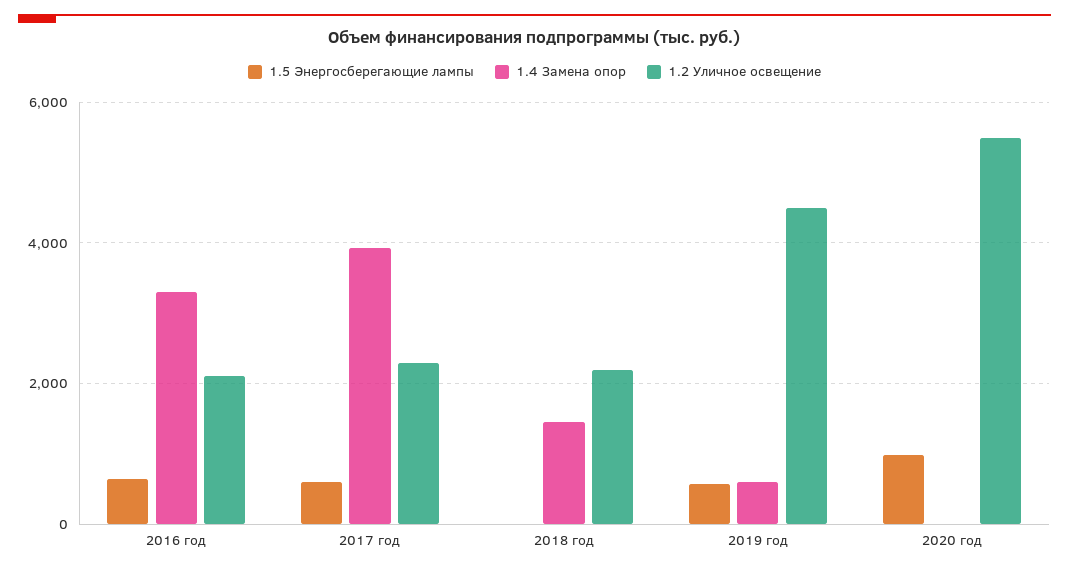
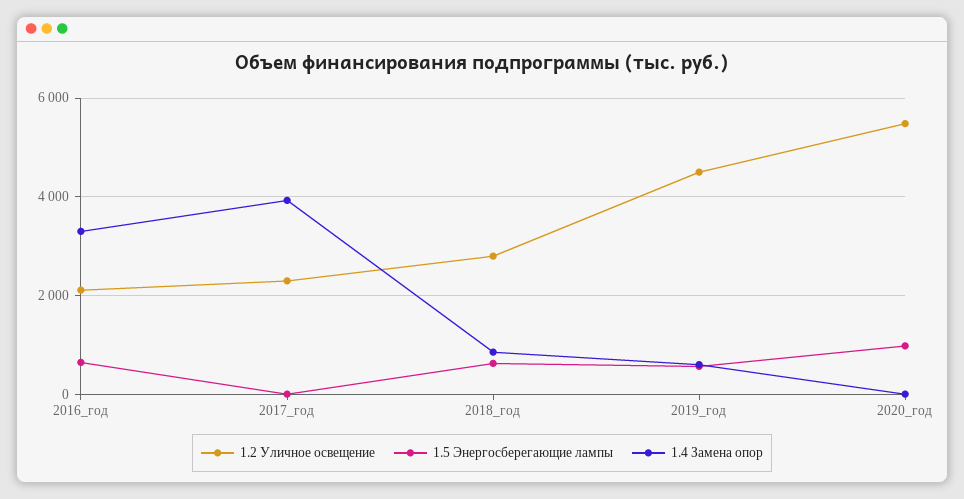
1.5 Энергосберегающие лампы, 2017 год: 600 -> 0
1.5 Энергосберегающие лампы, 2018 год: 0 -> 600
1.4 Замена опор, 2018 год: 1400 -> 800
1.2 Уличное освещение, 2018 год: 2200 -> 2800

